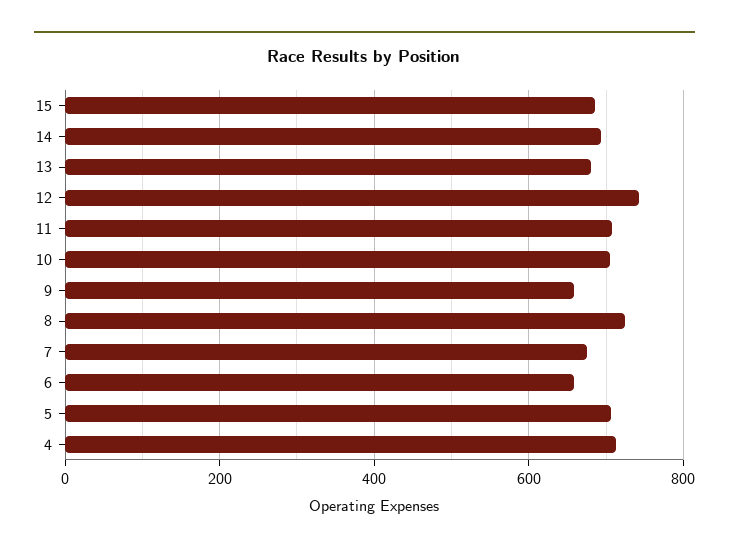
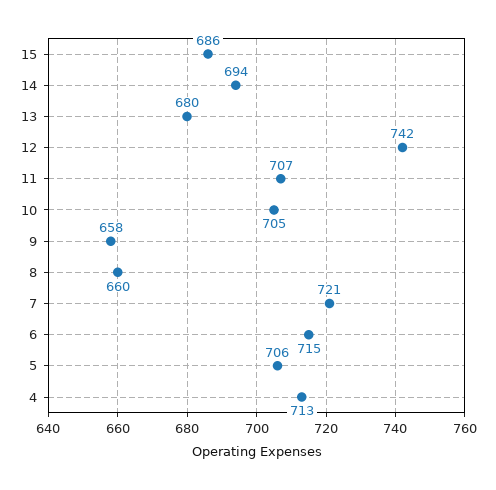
8: 720 -> 660
7: 680 -> 721
6: 660 -> 715

